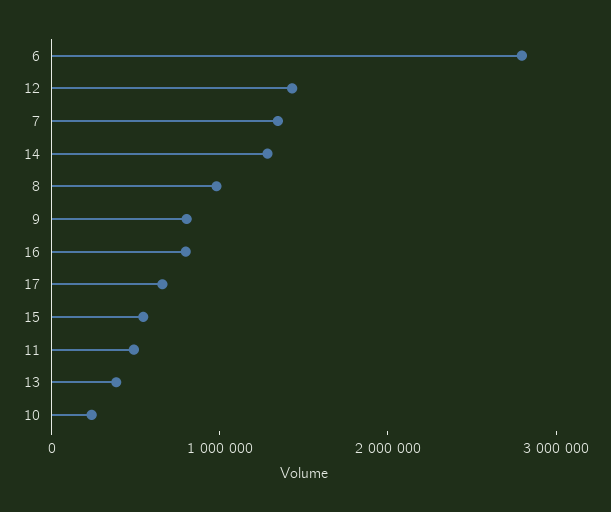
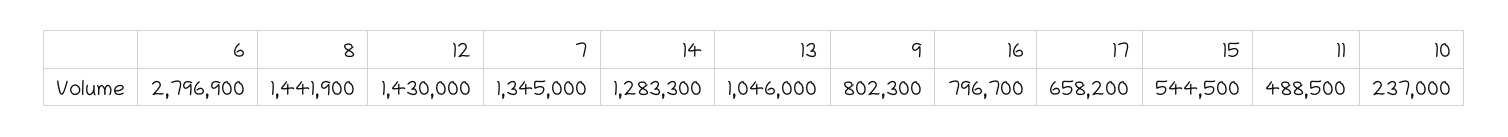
8: 1000000 -> 1441900
13: 400000 -> 1046000

